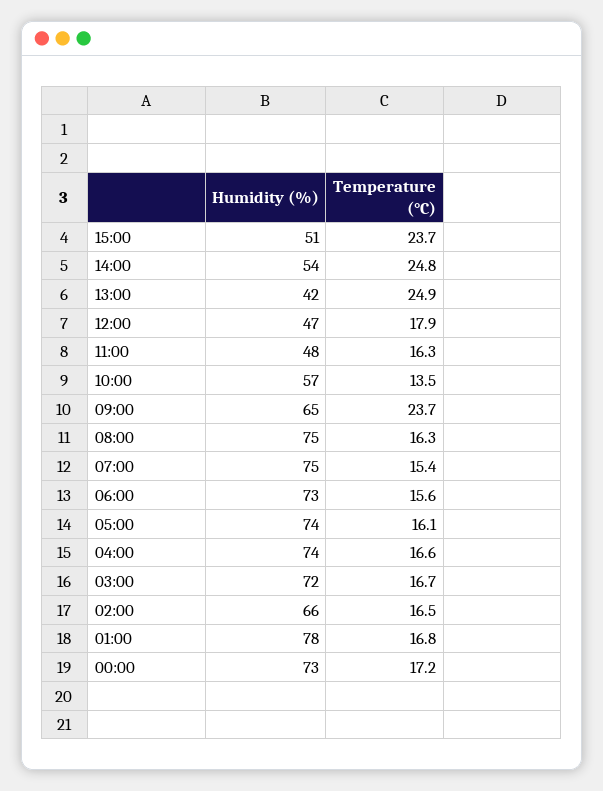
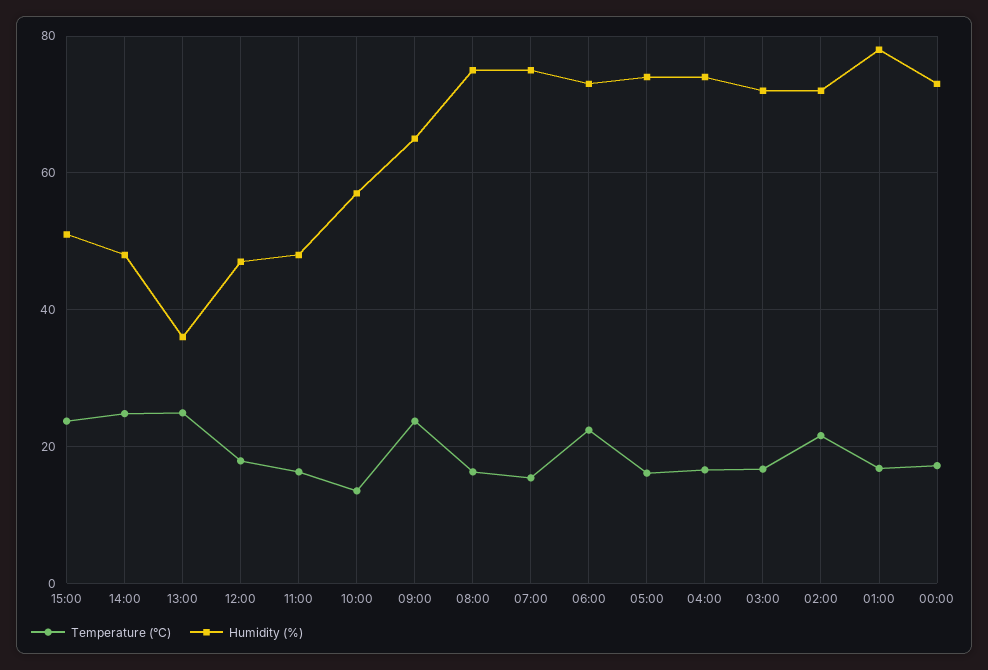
Humidity (%), 14:00: 54 -> 48
Humidity (%), 13:00: 42 -> 36
Temperature (°C), 06:00: 15.6 -> 22
Humidity (%), 02:00: 66 -> 72
Temperature (°C), 02:00: 16.5 -> 22

